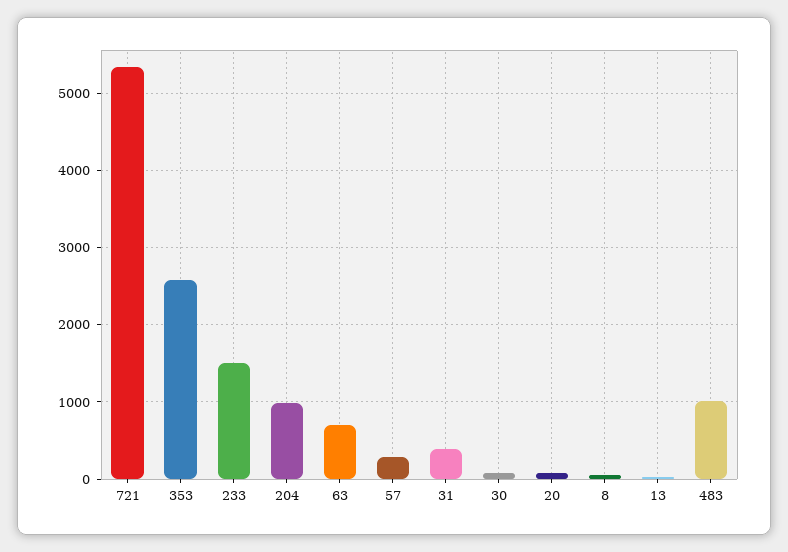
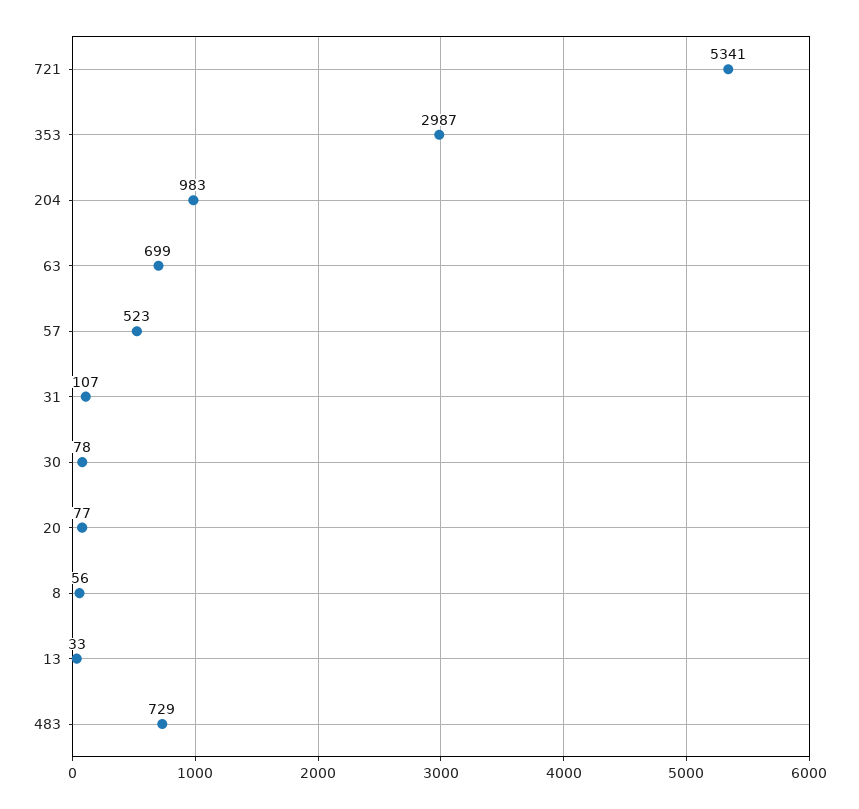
353: 2600 -> 2987
233: 1500 -> none
57: 300 -> 523
31: 400 -> 107
483: 1000 -> 729

